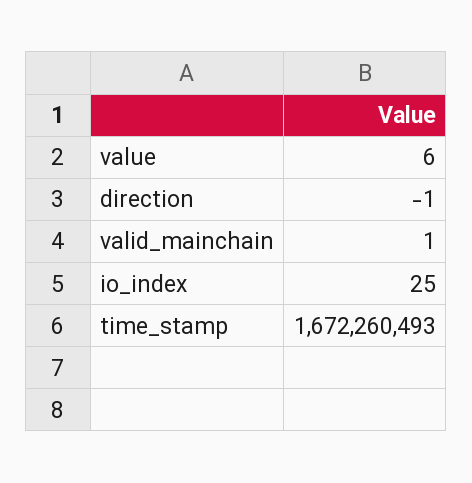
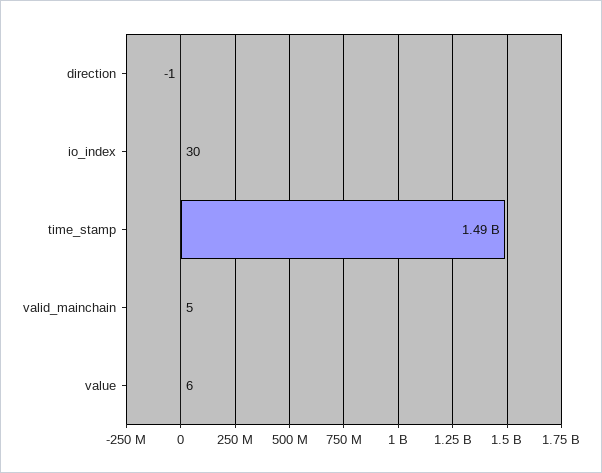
valid_mainchain: 1 -> 5
io_index: 25 -> 30
time_stamp: 1672260493 -> 1490000000

